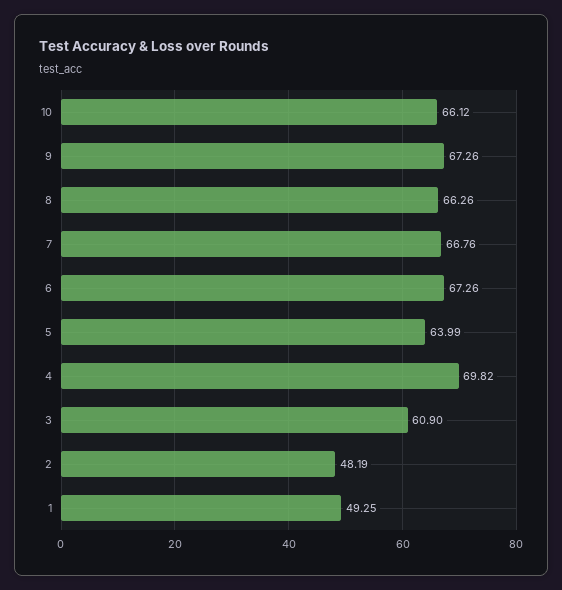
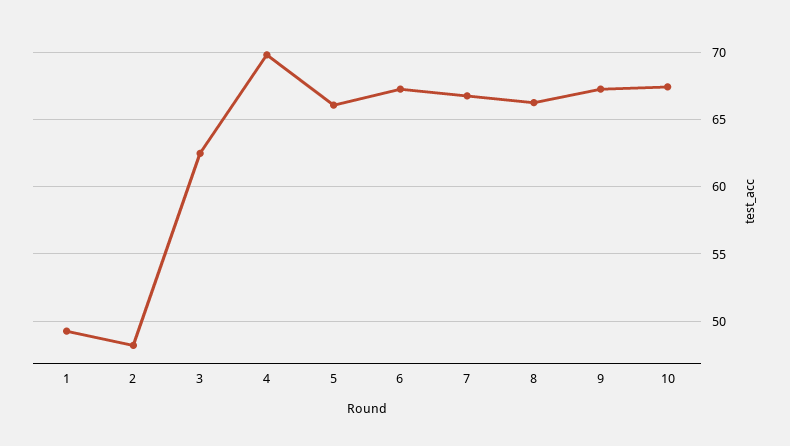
10: 66.12 -> 67.5
5: 63.99 -> 66
3: 60.9 -> 62.5

